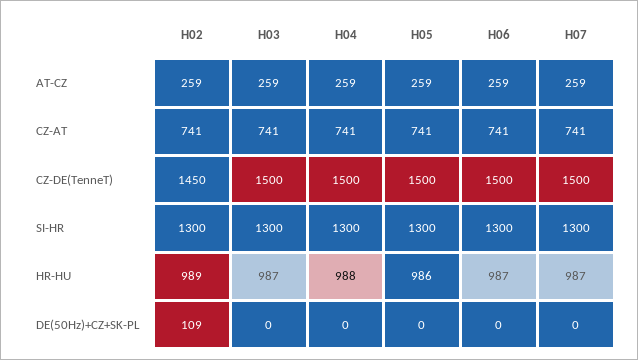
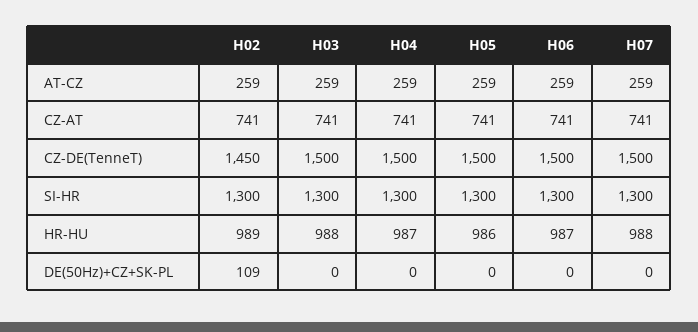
H03, HR-HU: 987 -> 988
H04, HR-HU: 988 -> 987
H07, HR-HU: 987 -> 988

